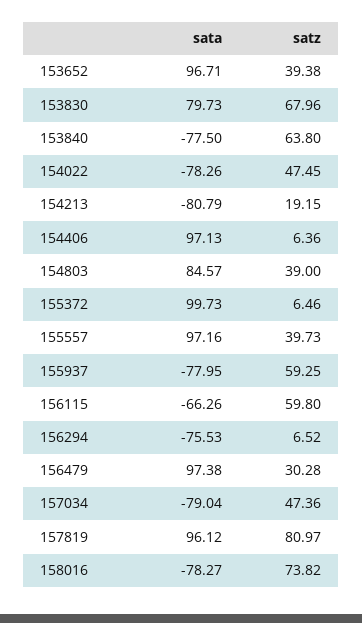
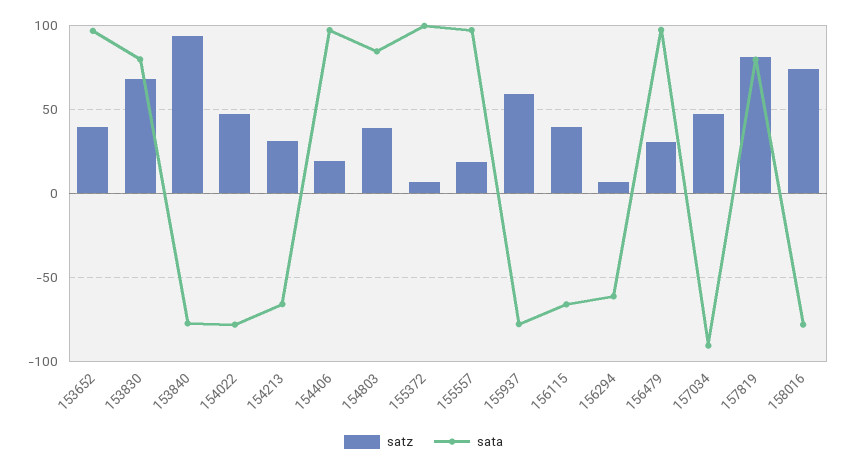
satz, 153840: 63.8 -> 95
sata, 154213: -80.79 -> -65
satz, 154213: 19.15 -> 30
satz, 154406: 6.36 -> 20
satz, 155557: 39.73 -> 20
satz, 156115: 59.8 -> 40
sata, 156294: -75.53 -> -60
sata, 157034: -79.04 -> -90
sata, 157819: 96.12 -> 80

